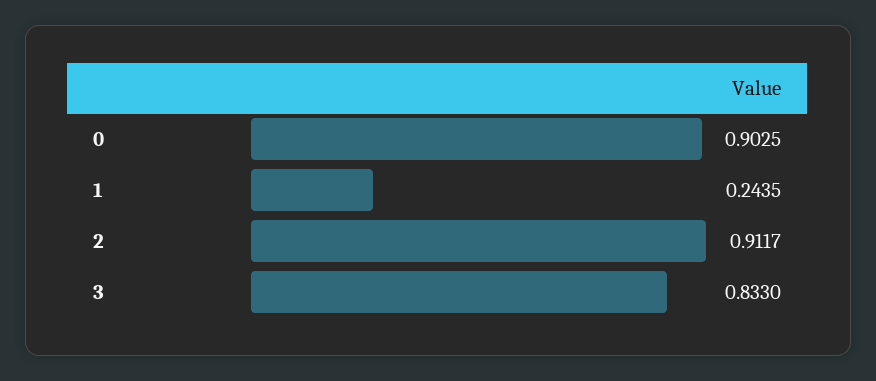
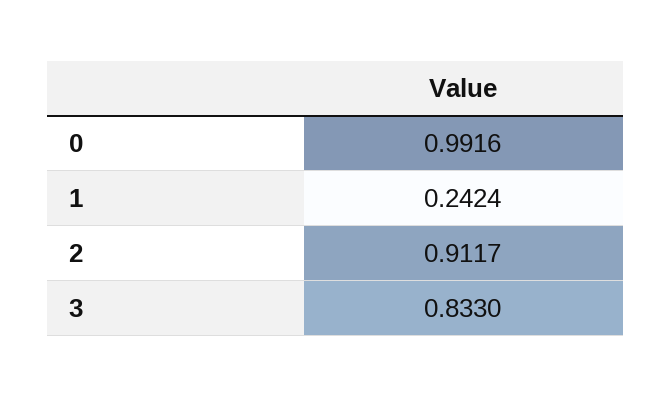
0: 0.9025 -> 0.9916
1: 0.2435 -> 0.2424

